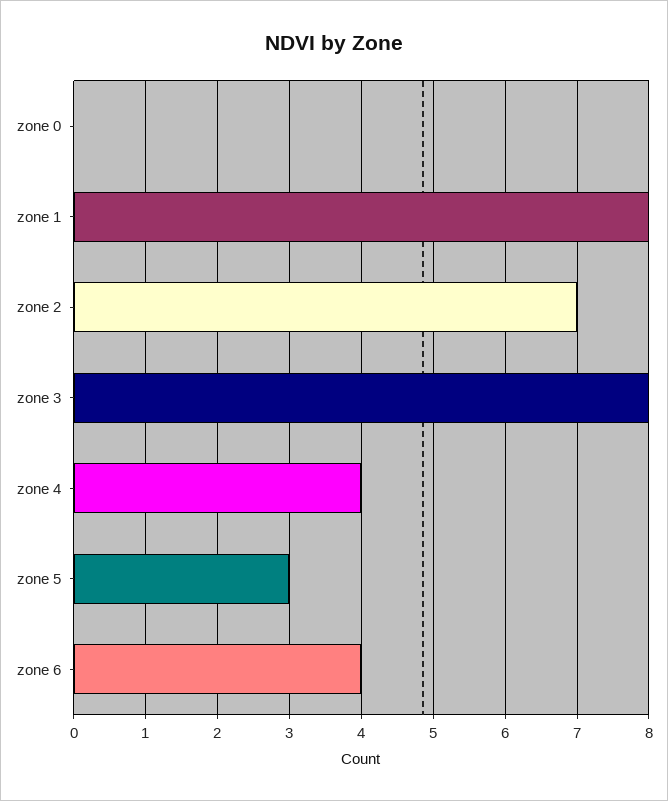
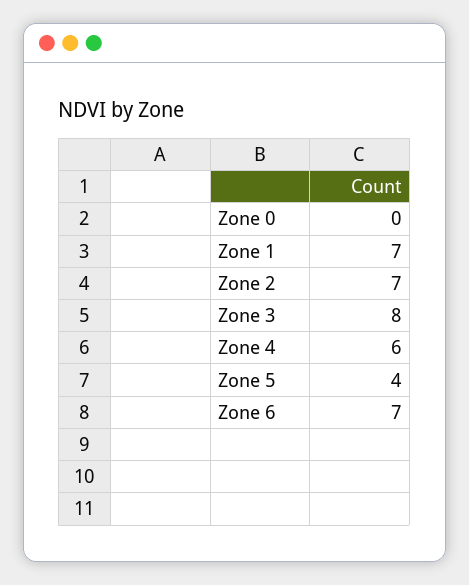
zone 1: 8 -> 7
zone 4: 4 -> 6
zone 5: 3 -> 4
zone 6: 4 -> 7

